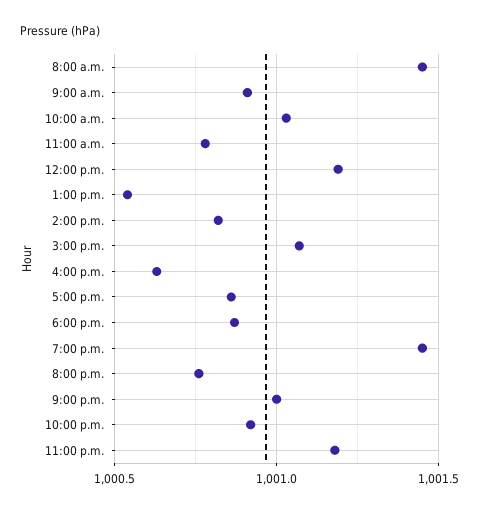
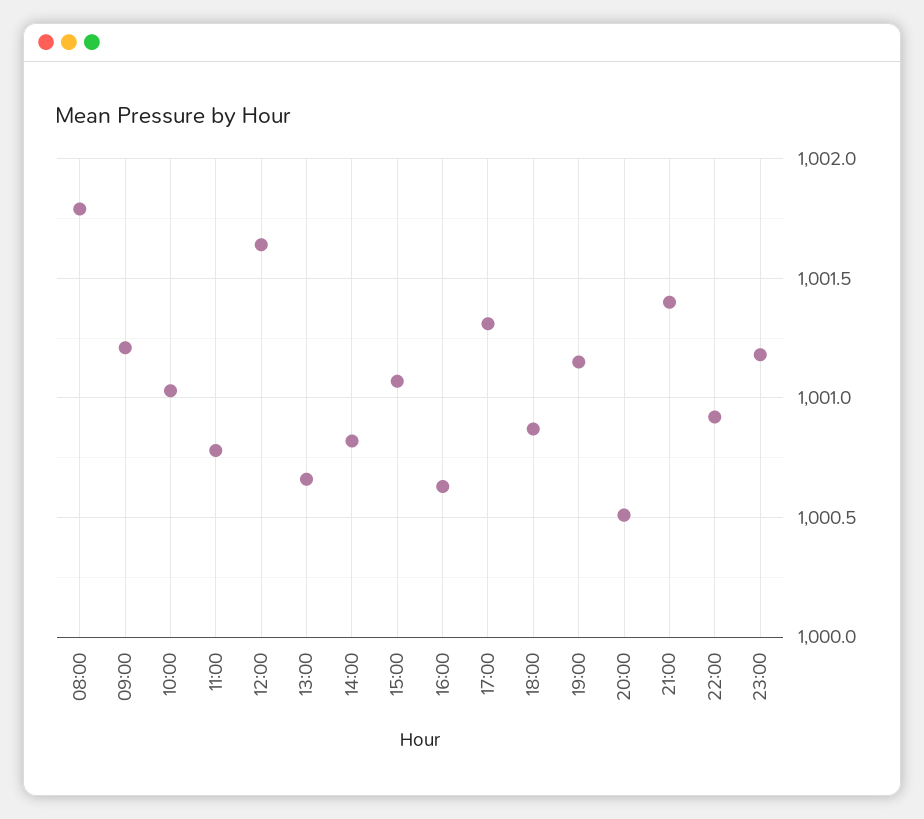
8:00 a.m.: 1001.45 -> 1001.8
9:00 a.m.: 1000.9 -> 1001.2
12:00 p.m.: 1001.2 -> 1001.65
1:00 p.m.: 1000.55 -> 1000.65
5:00 p.m.: 1000.85 -> 1001.3
7:00 p.m.: 1001.45 -> 1001.15
8:00 p.m.: 1000.75 -> 1000.5
9:00 p.m.: 1001 -> 1001.4

